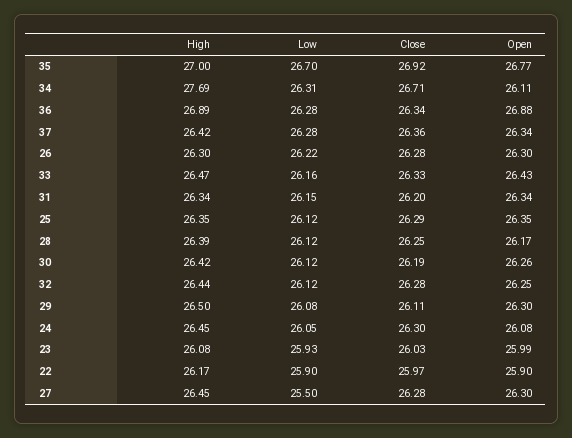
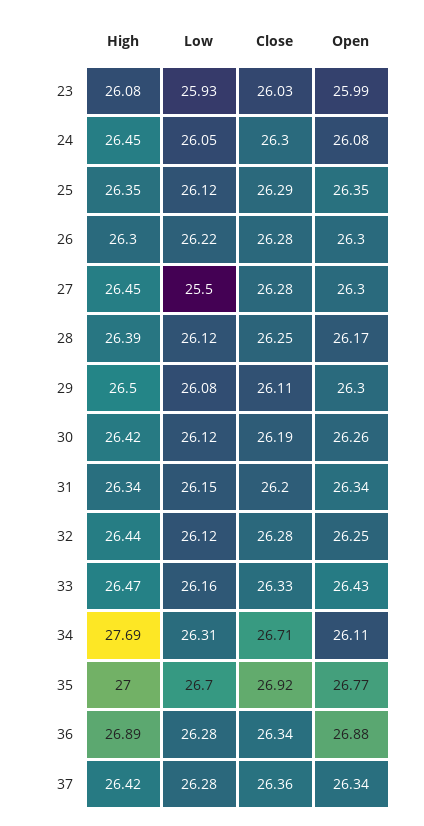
High, 22: 26.17 -> none
Low, 22: 25.9 -> none
Close, 22: 25.97 -> none
Open, 22: 25.9 -> none

